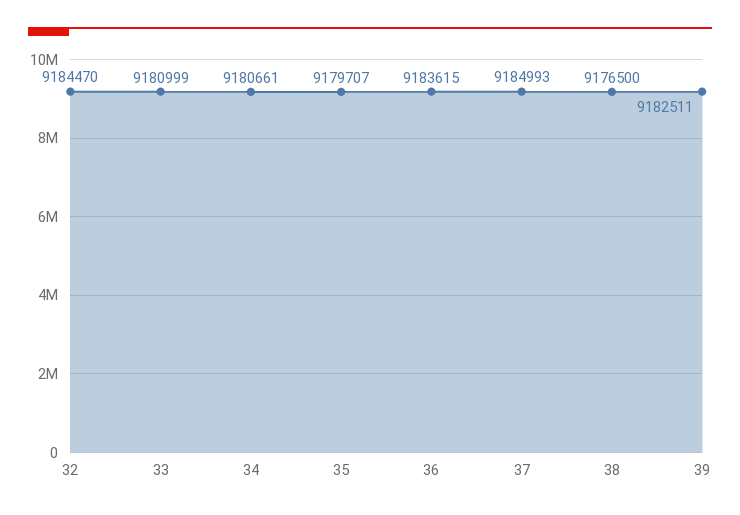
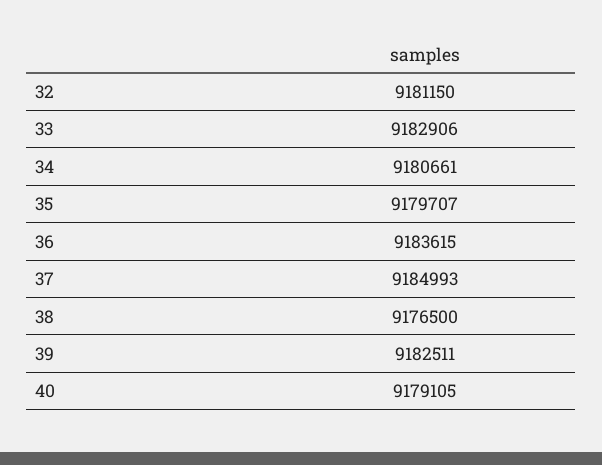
32: 9184470 -> 9181150
33: 9180999 -> 9182906
40: none -> 9179105

